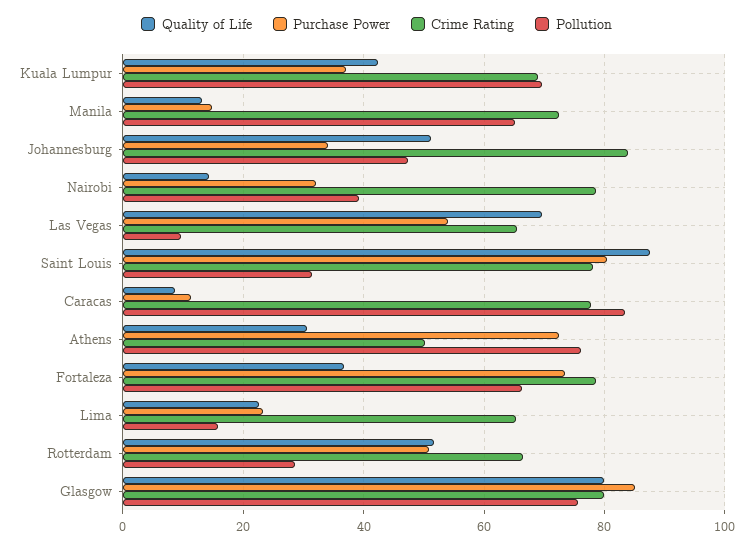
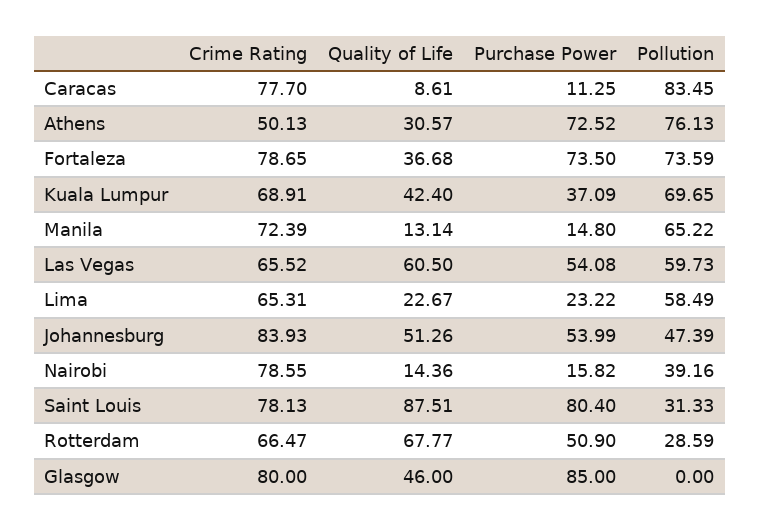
Purchase Power, Johannesburg: 34 -> 53.99
Purchase Power, Nairobi: 32 -> 15.82
Quality of Life, Las Vegas: 70 -> 60.5
Pollution, Las Vegas: 10 -> 59.73
Pollution, Fortaleza: 66 -> 73.59
Pollution, Lima: 16 -> 58.49
Quality of Life, Rotterdam: 52 -> 67.77
Quality of Life, Glasgow: 80 -> 46
Pollution, Glasgow: 76 -> 0

